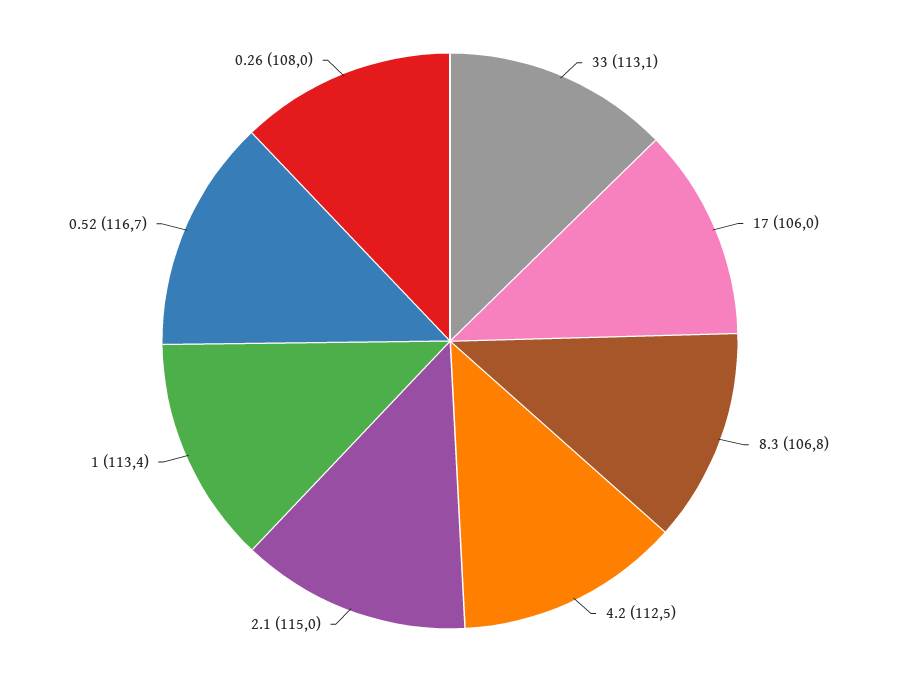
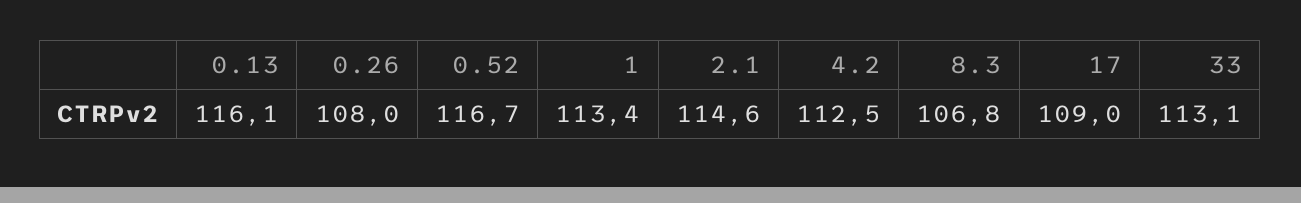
17: 106 -> 109
2.1: 115 -> 114.6
0.13: none -> 116.1

